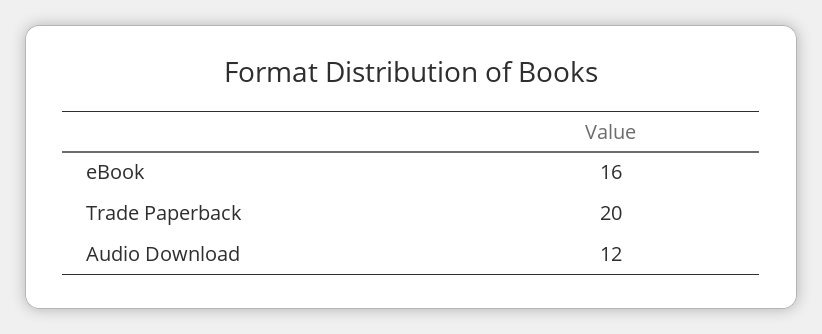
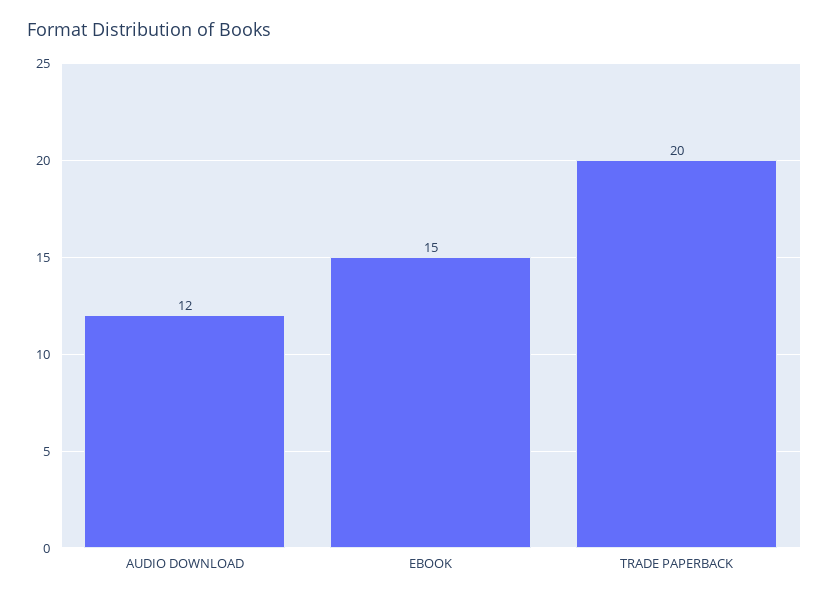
eBook: 16 -> 15

